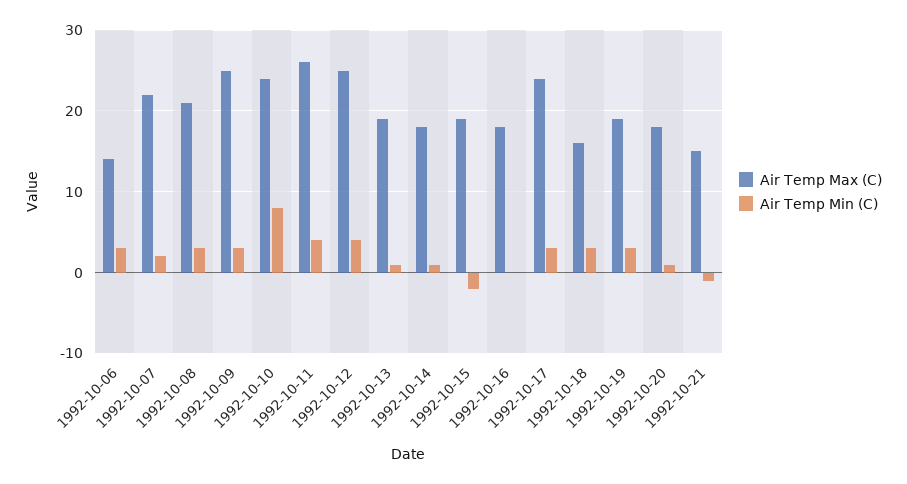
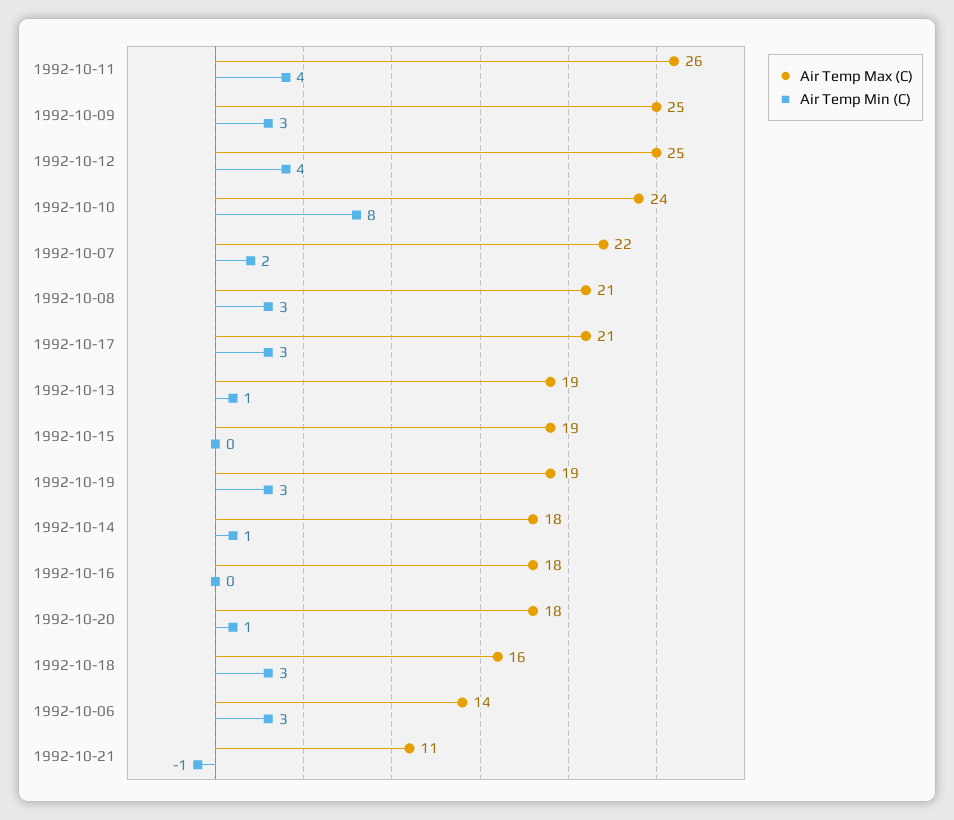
Air Temp Min (C), 1992-10-15: -2 -> 0
Air Temp Max (C), 1992-10-17: 24 -> 21
Air Temp Max (C), 1992-10-21: 15 -> 11

